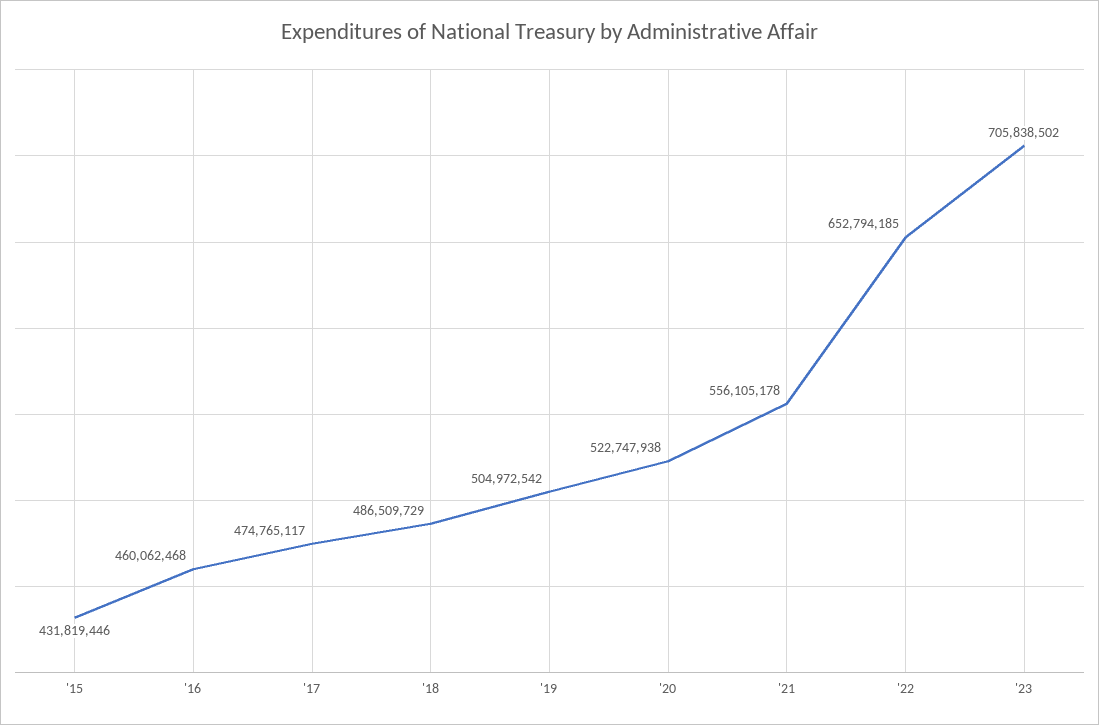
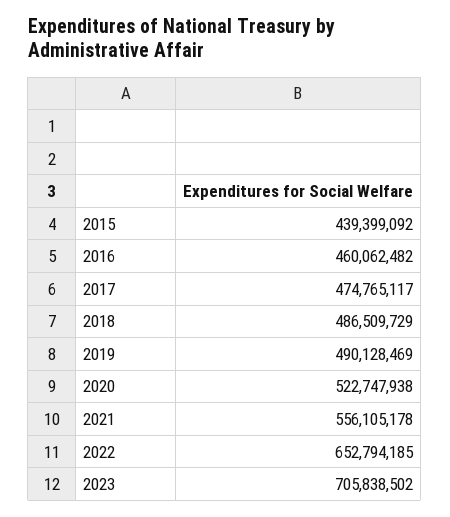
'15: 431819446 -> 439399092
'16: 460062468 -> 460062482
'19: 504972542 -> 490128469

